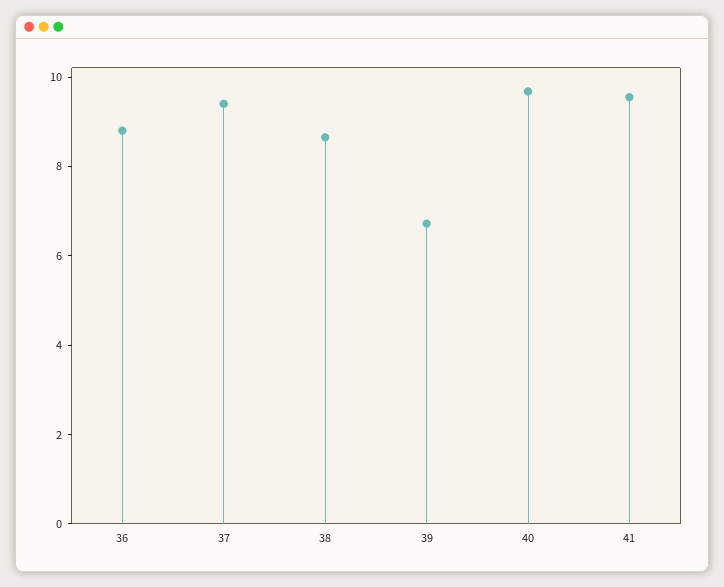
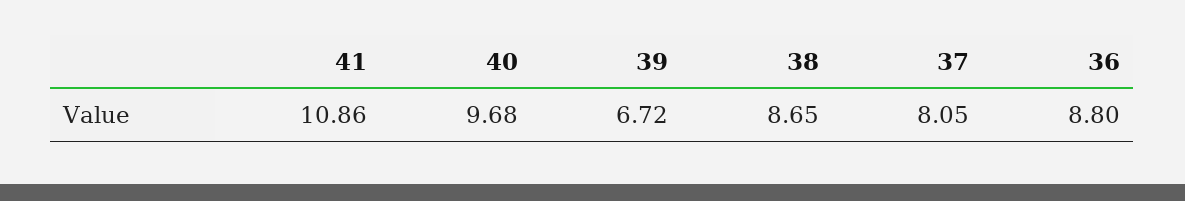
37: 9.5 -> 8.05
41: 9.5 -> 10.86

